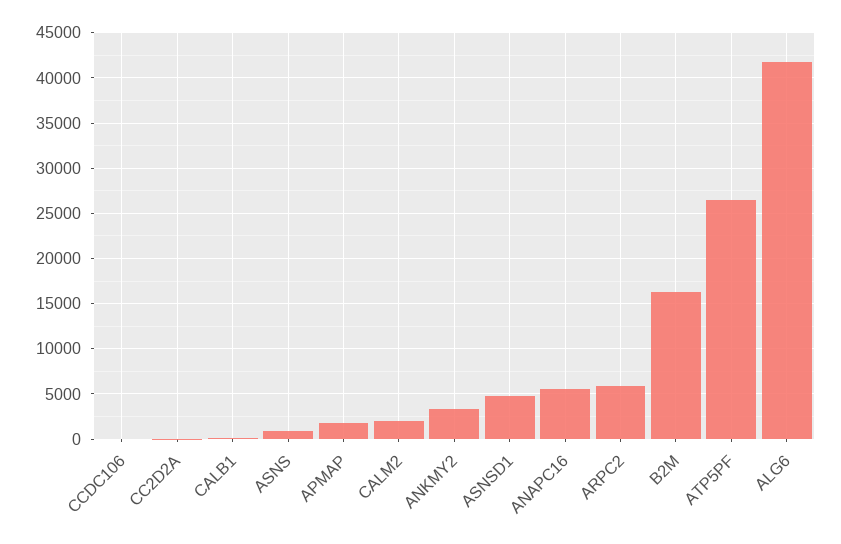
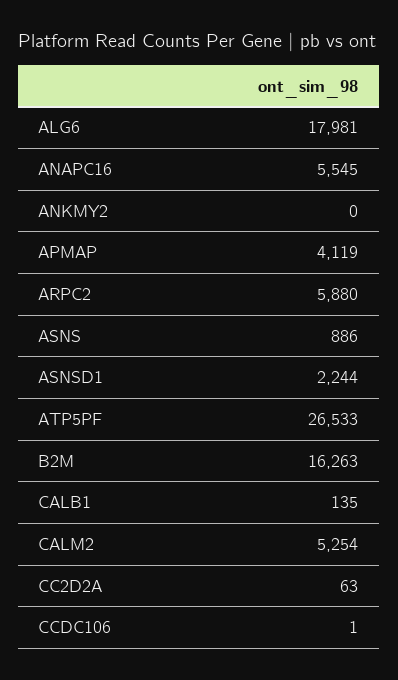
APMAP: 2000 -> 4119
CALM2: 2000 -> 5254
ANKMY2: 3000 -> 0
ASNSD1: 5000 -> 2244
ALG6: 42000 -> 17981

